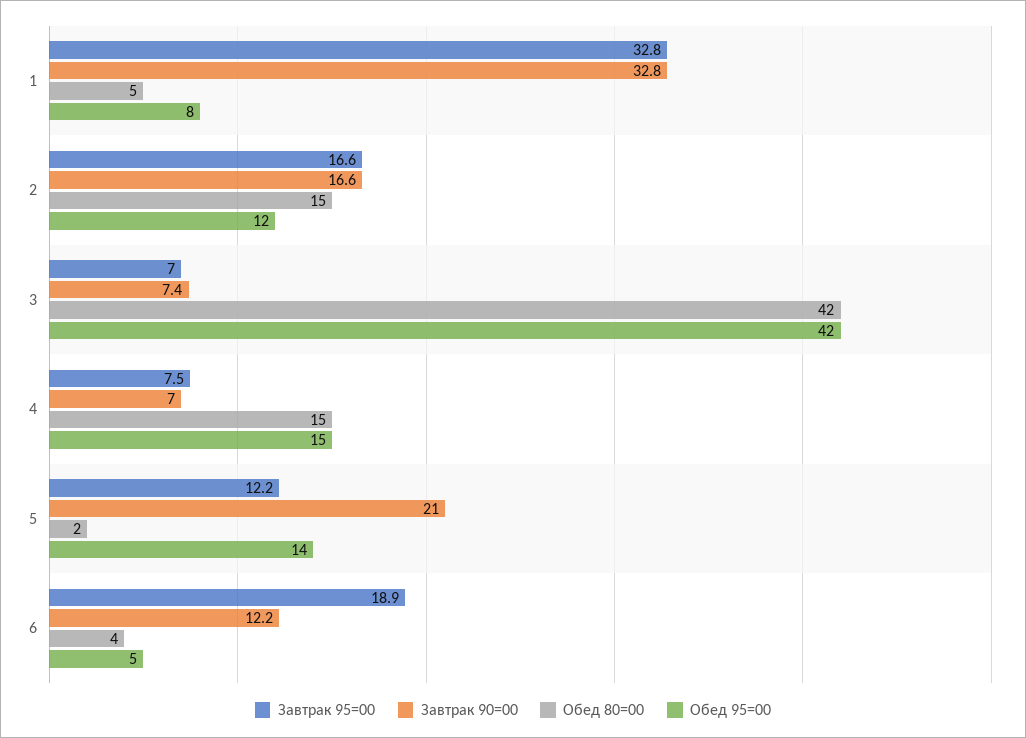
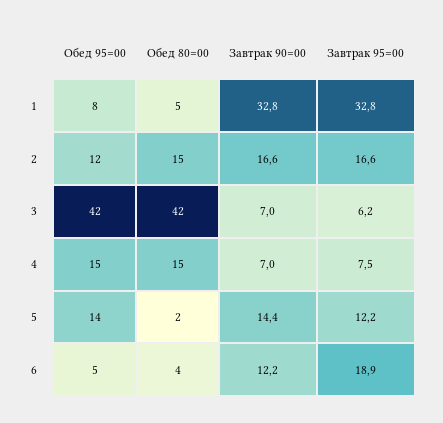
Завтрак 95=00, 3: 7 -> 6.2
Завтрак 90=00, 3: 7.4 -> 7
Завтрак 90=00, 5: 21 -> 14.4

